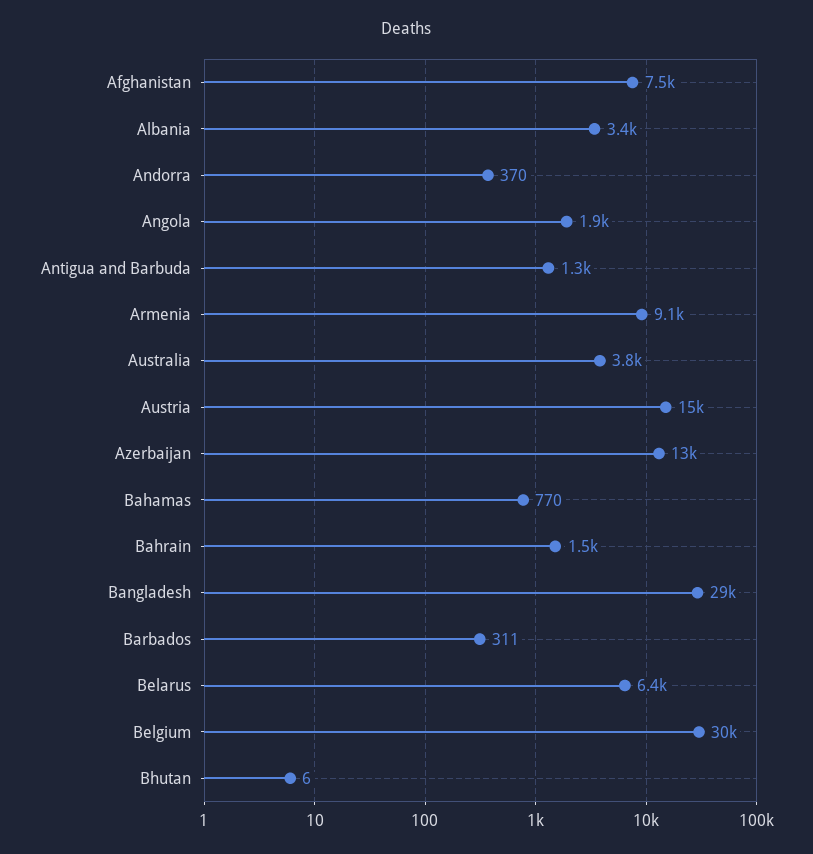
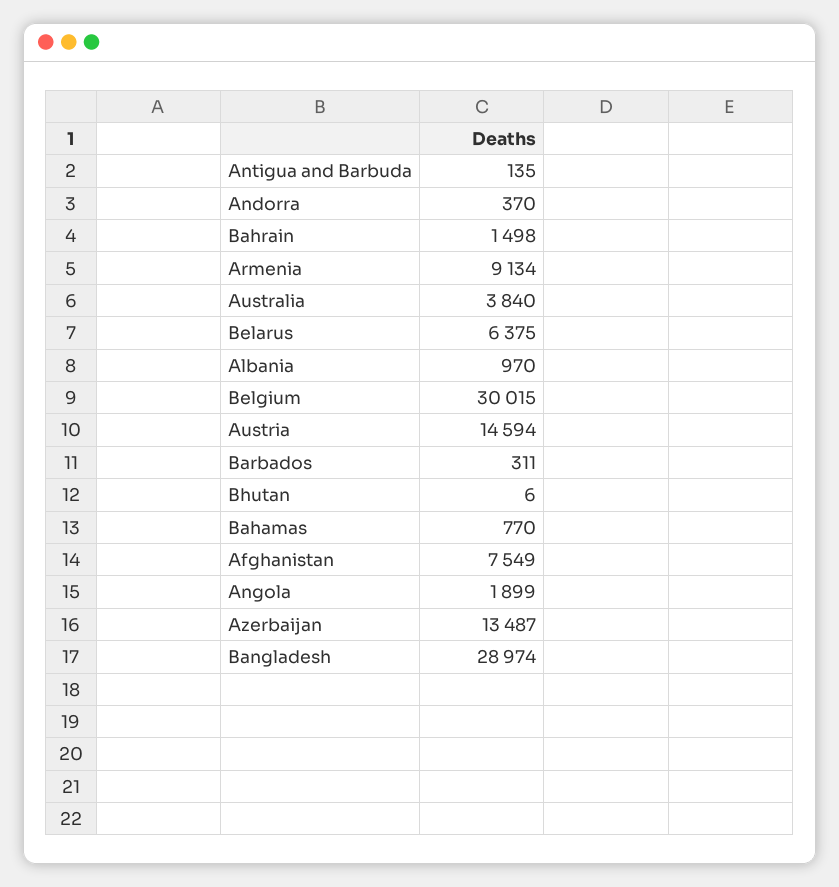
Albania: 3400 -> 970
Antigua and Barbuda: 1300 -> 135

